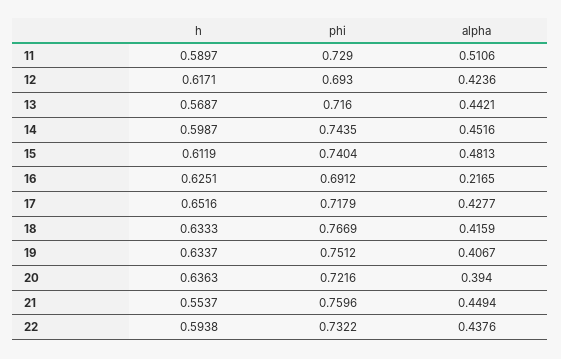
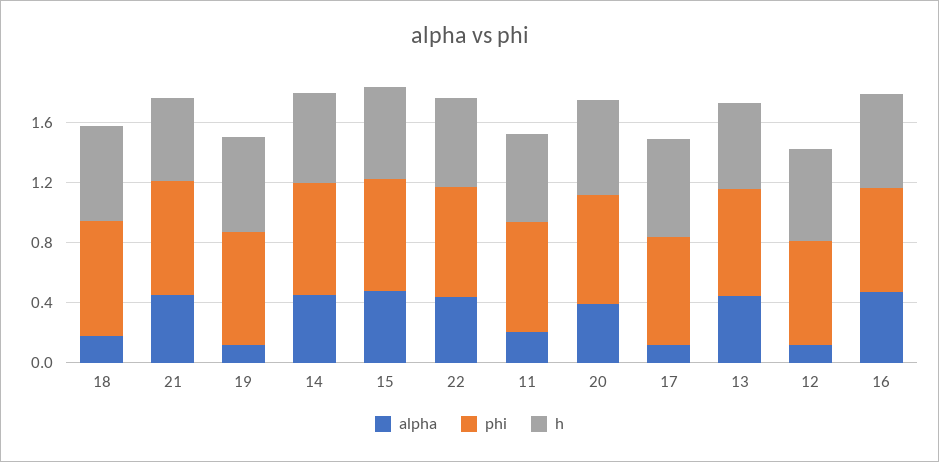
alpha, 11: 0.5106 -> 0.2
alpha, 12: 0.4236 -> 0.1
alpha, 16: 0.2165 -> 0.5
alpha, 17: 0.4277 -> 0.1
alpha, 18: 0.4159 -> 0.2
alpha, 19: 0.4067 -> 0.1

